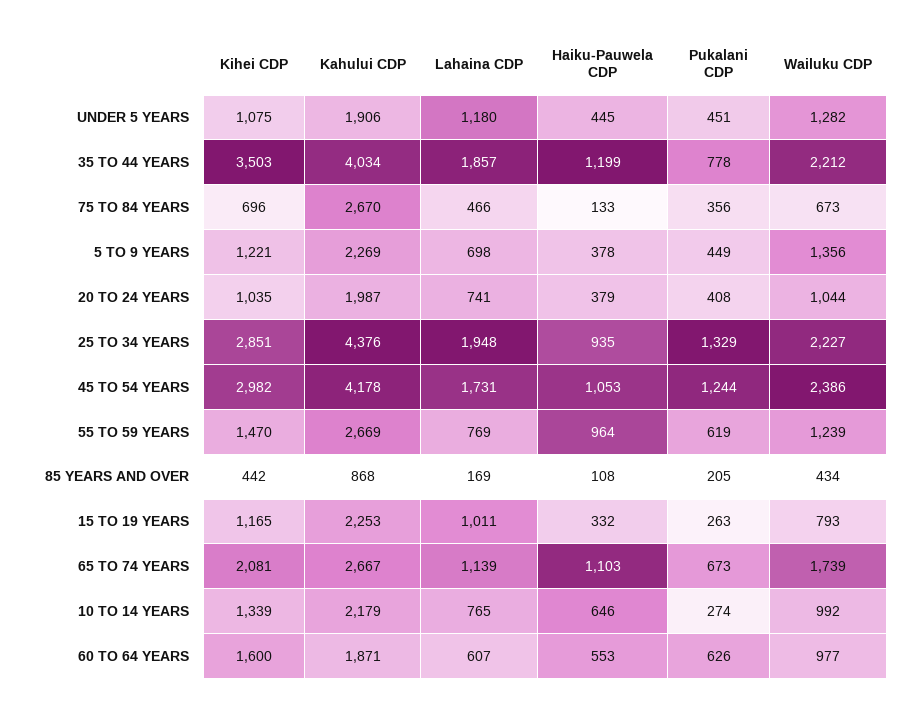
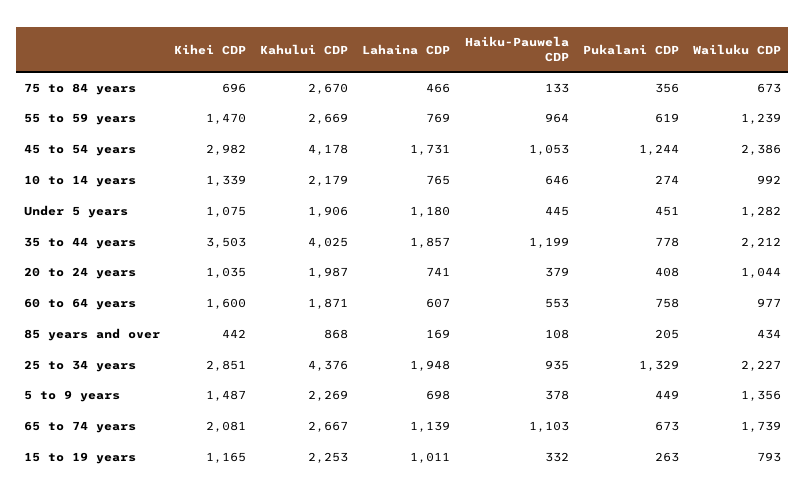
Kahului CDP, 35 TO 44 YEARS: 4034 -> 4025
Kihei CDP, 5 TO 9 YEARS: 1221 -> 1487
Pukalani CDP, 60 TO 64 YEARS: 626 -> 758

